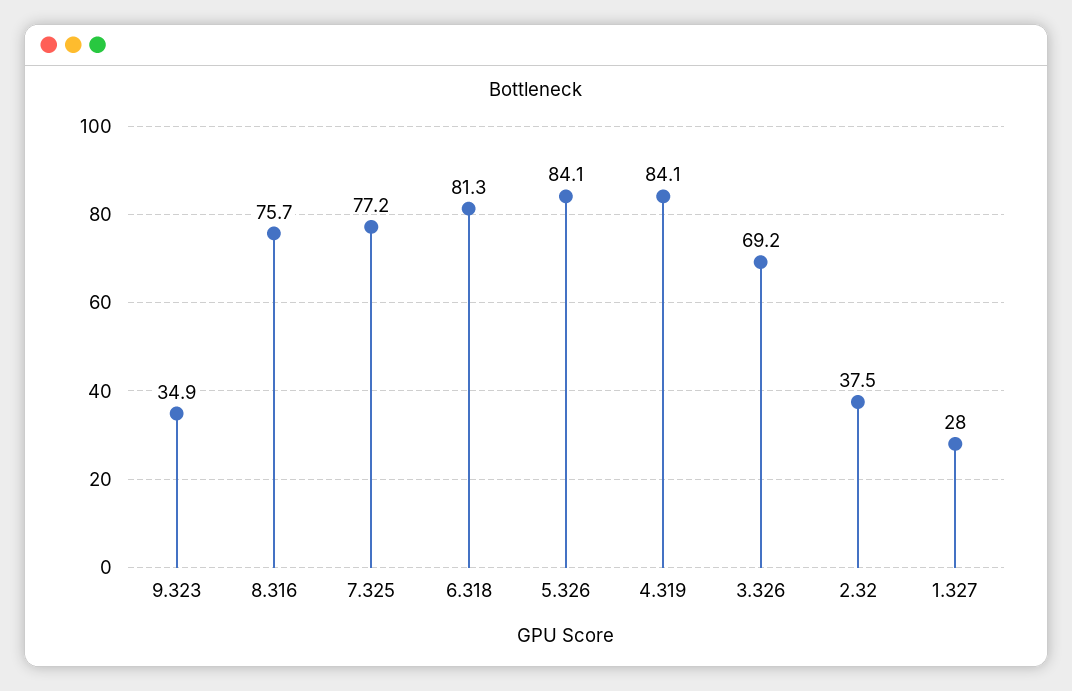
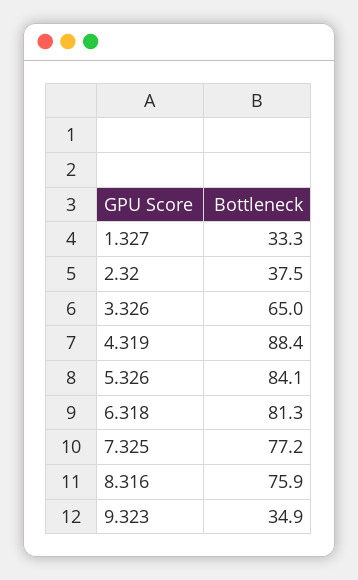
8.316: 75.7 -> 75.9
4.319: 84.1 -> 88.4
3.326: 69.2 -> 65
1.327: 28 -> 33.3

